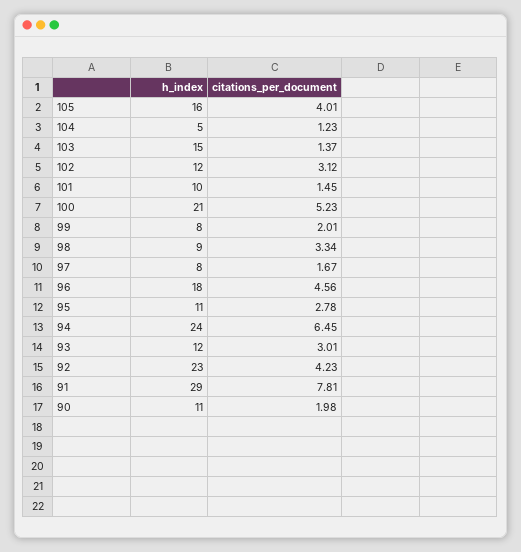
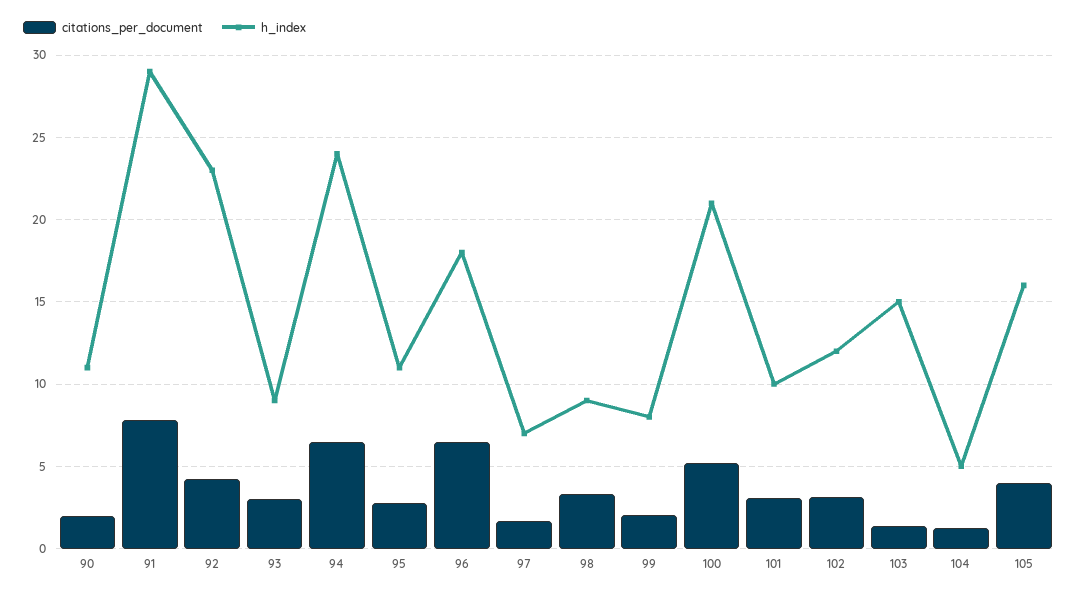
citations_per_document, 101: 1.45 -> 3
h_index, 97: 8 -> 7
citations_per_document, 96: 4.56 -> 6.5
h_index, 93: 12 -> 9

